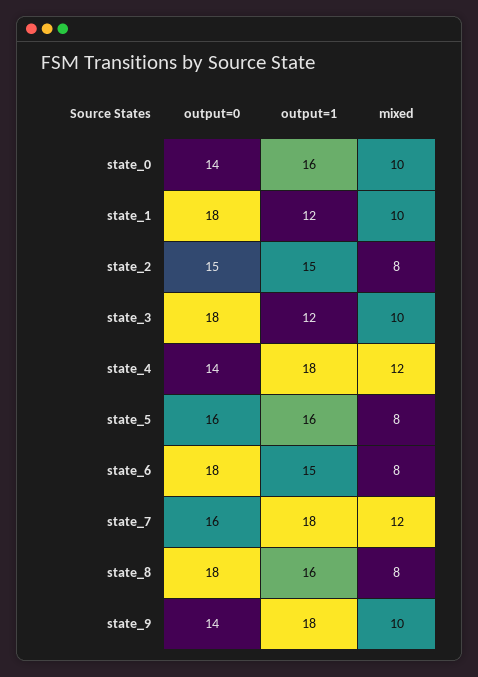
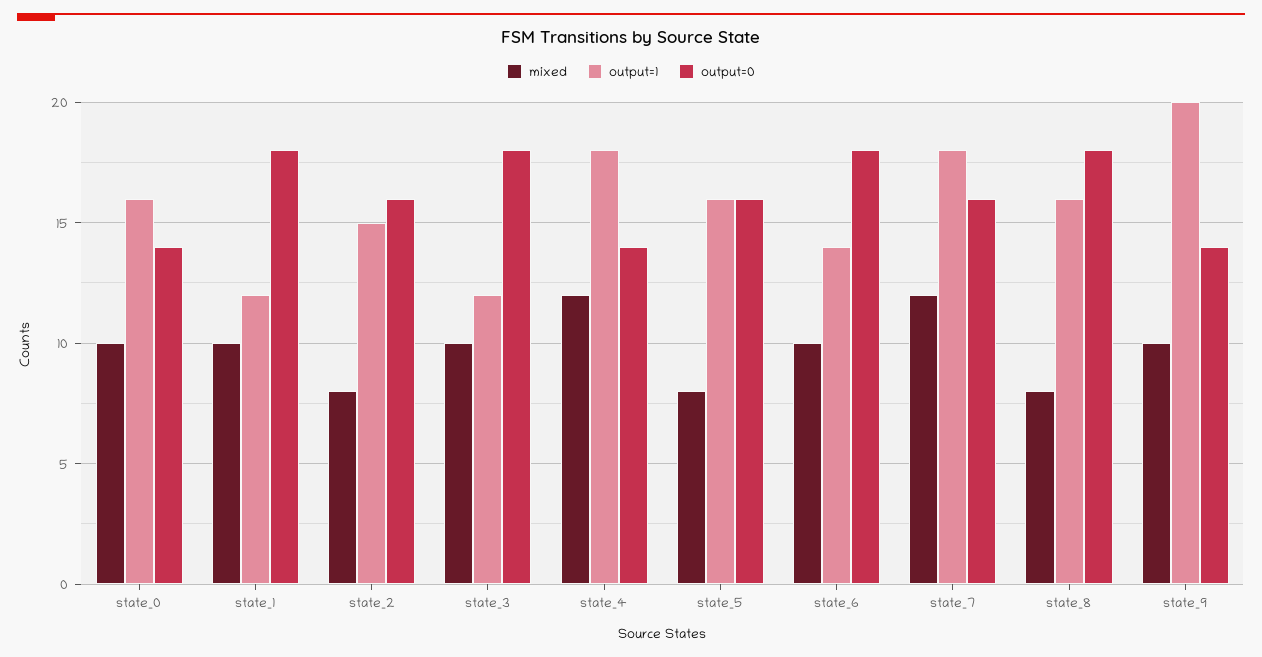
output=0, state_2: 15 -> 16
output=1, state_6: 15 -> 14
mixed, state_6: 8 -> 10
output=1, state_9: 18 -> 20

